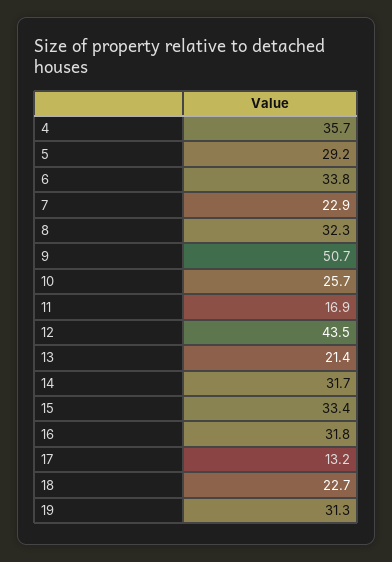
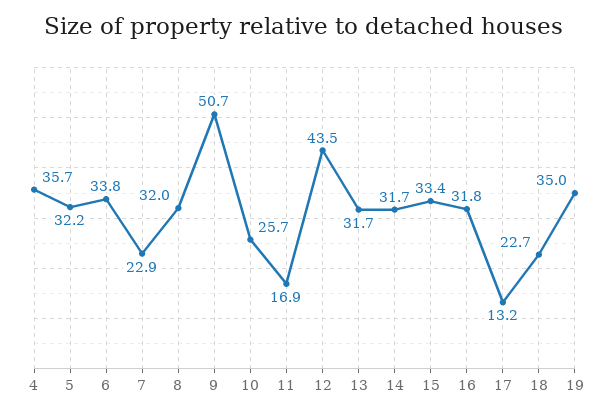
5: 29.2 -> 32.2
8: 32.3 -> 32
13: 21.4 -> 31.7
19: 31.3 -> 35

